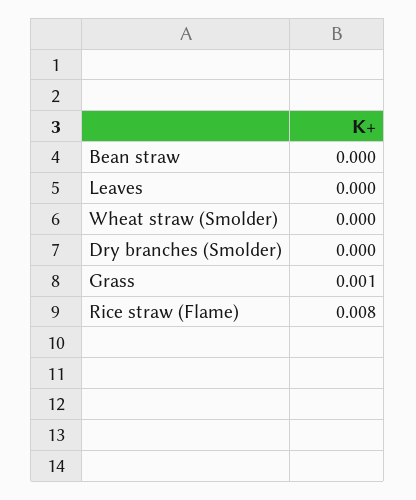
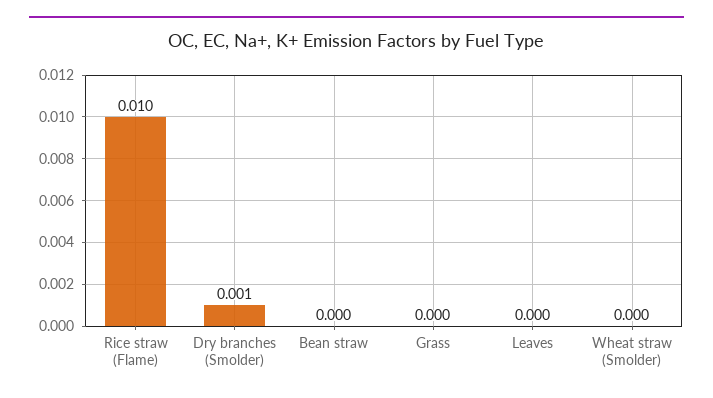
Dry branches (Smolder): 0 -> 0.001
Grass: 0.001 -> 0
Rice straw (Flame): 0.008 -> 0.01

